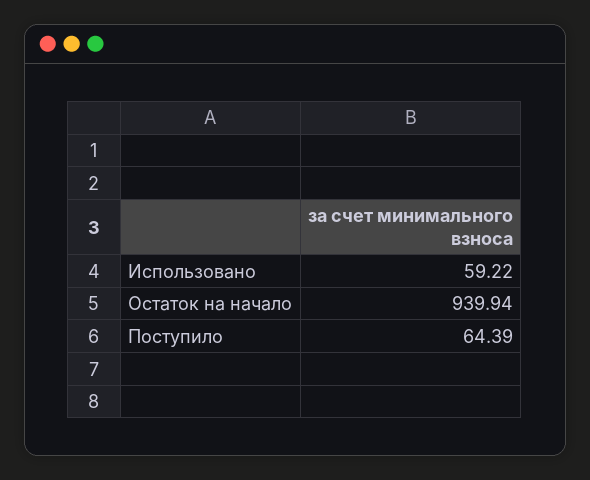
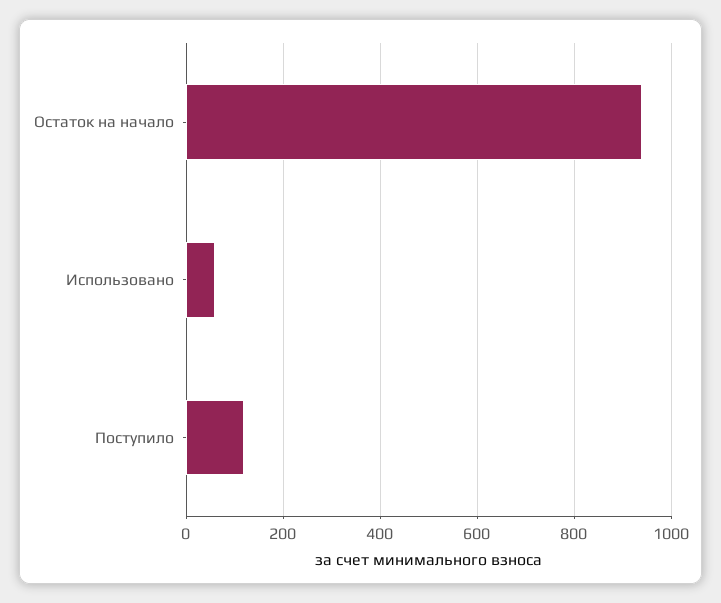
Поступило: 64.39 -> 120

